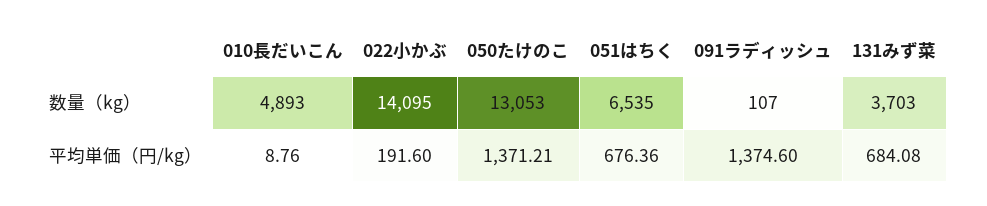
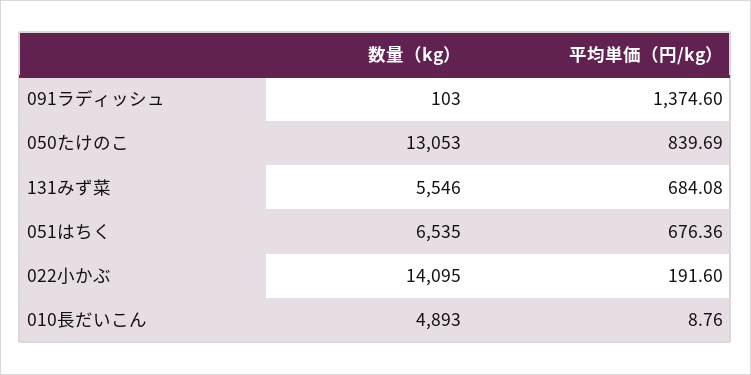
091ラディッシュ, 数量（kg）: 107 -> 103
131みず菜, 数量（kg）: 3703 -> 5546
050たけのこ, 平均単価（円/kg）: 1371.21 -> 839.69

